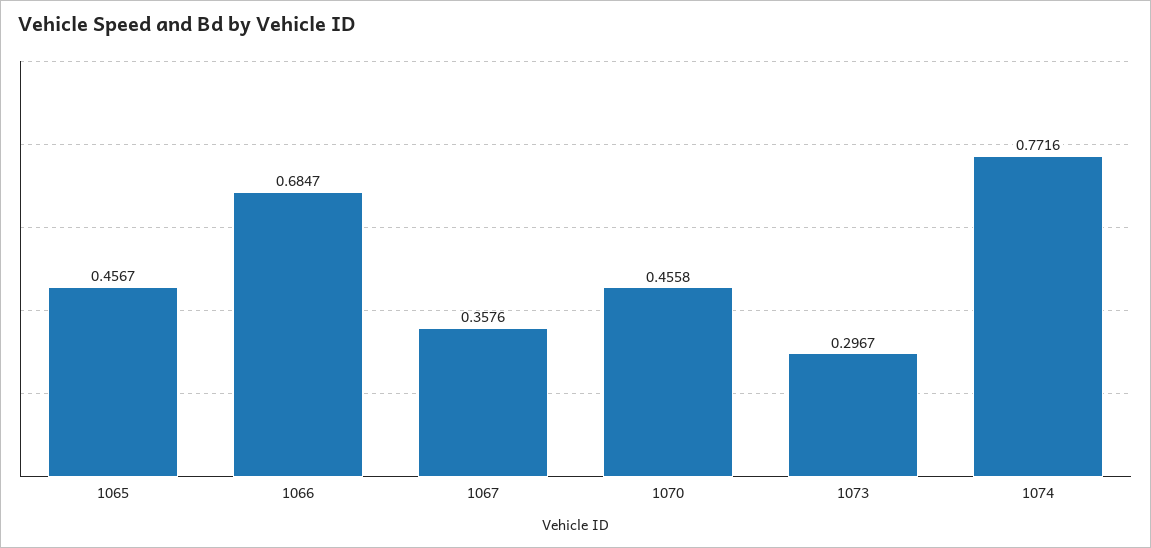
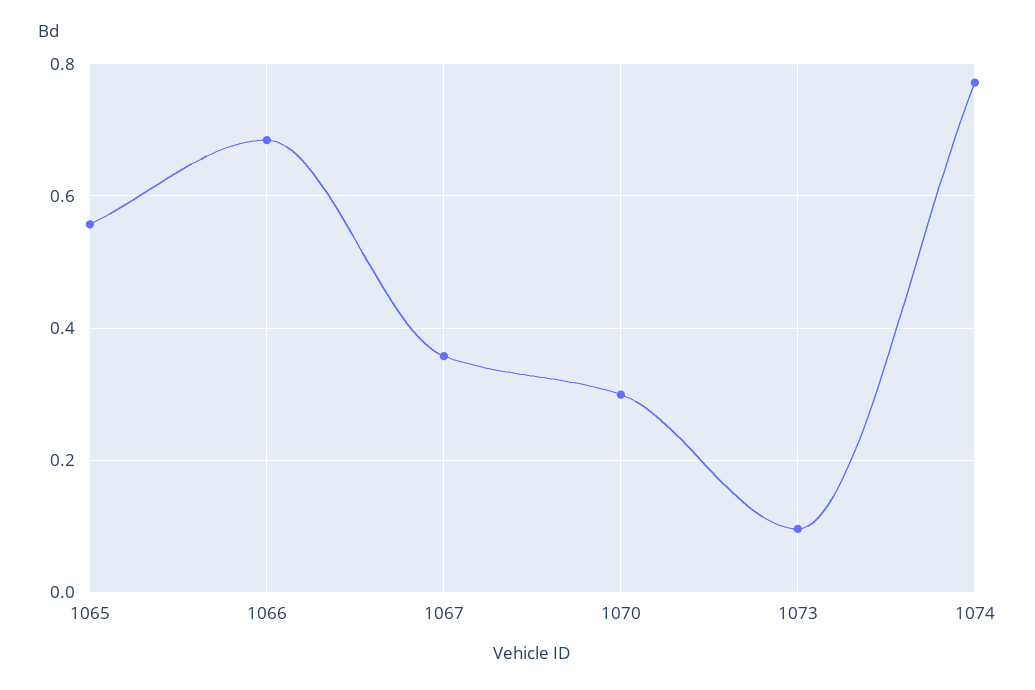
1065: 0.4567 -> 0.56
1070: 0.4558 -> 0.3
1073: 0.2967 -> 0.1

